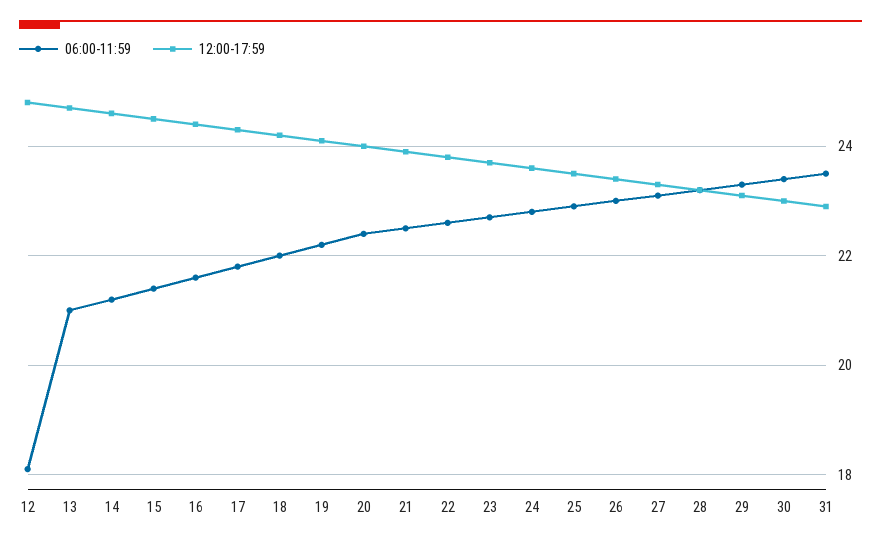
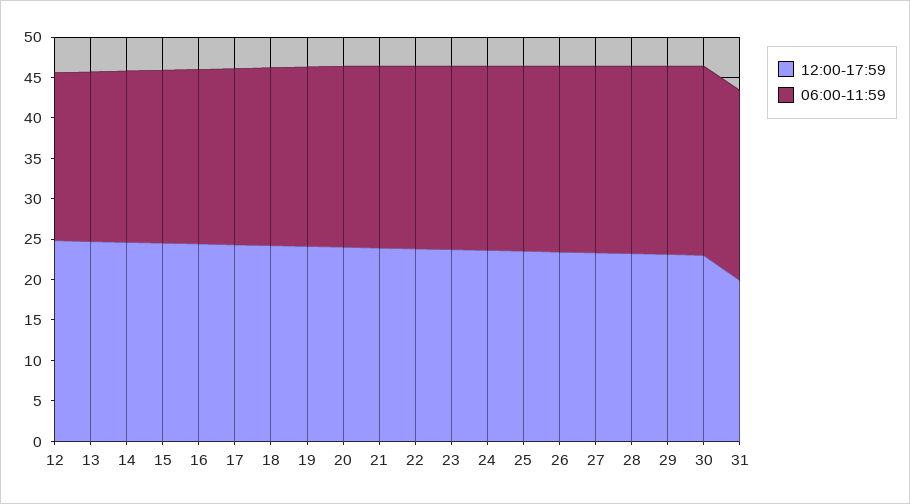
06:00-11:59, 12: 18 -> 21
12:00-17:59, 31: 23 -> 20

